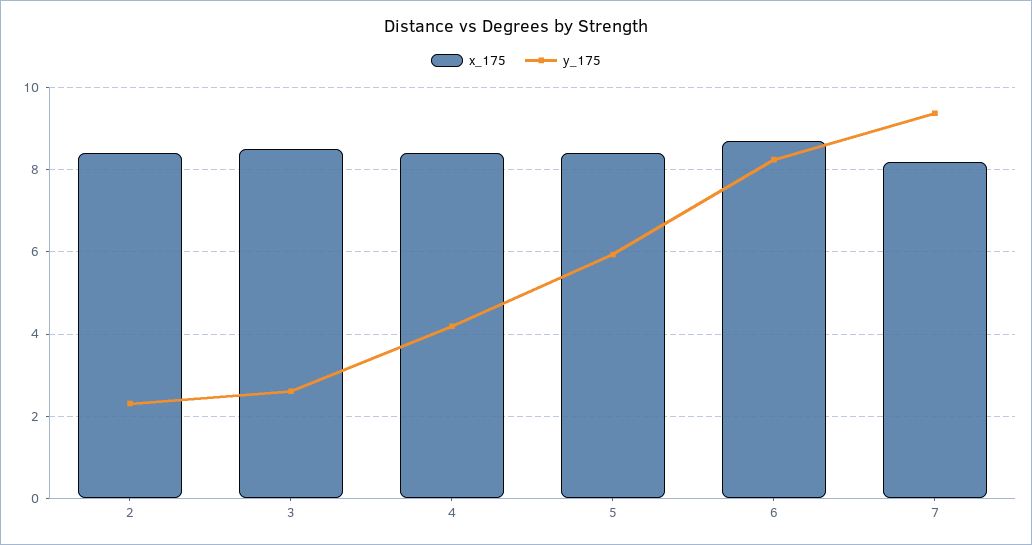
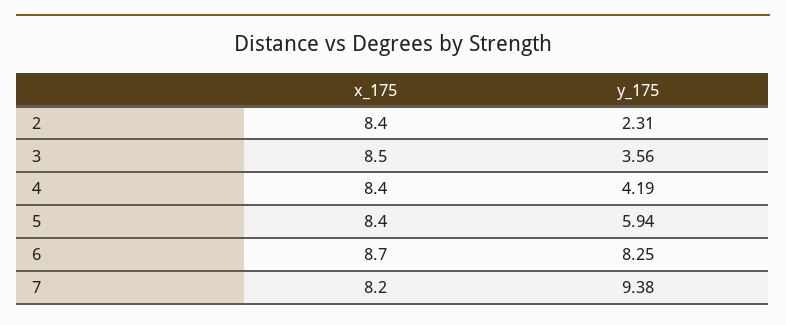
y_175, 3: 2.6 -> 3.56

